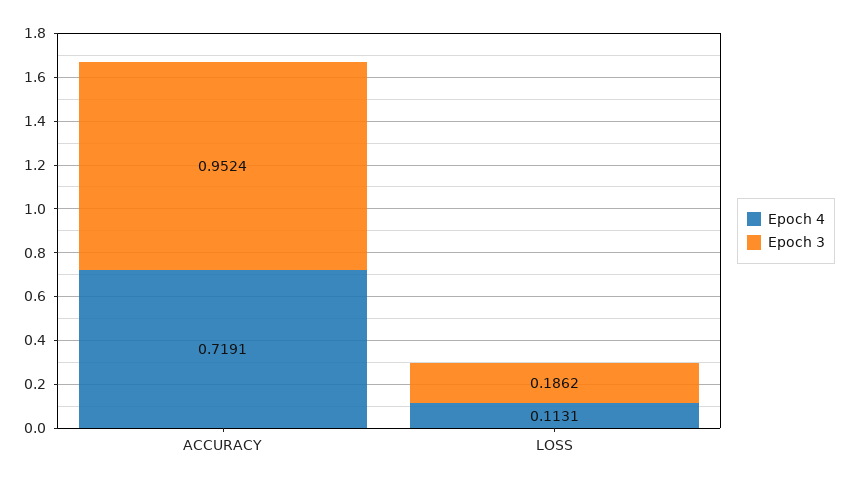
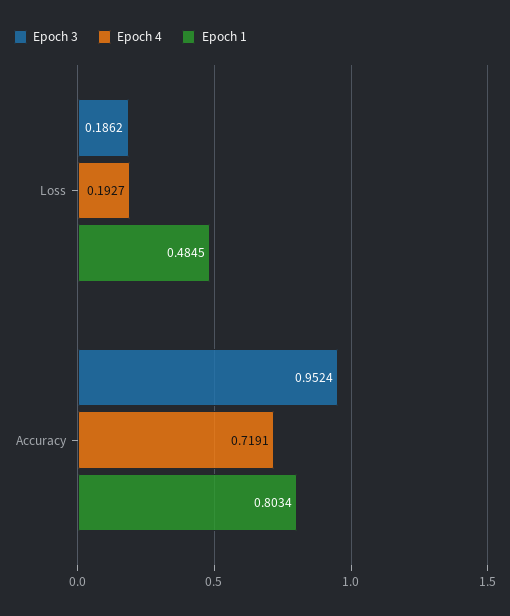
Epoch 4, LOSS: 0.1131 -> 0.1927
Epoch 1, LOSS: none -> 0.4845
Epoch 1, ACCURACY: none -> 0.8034

